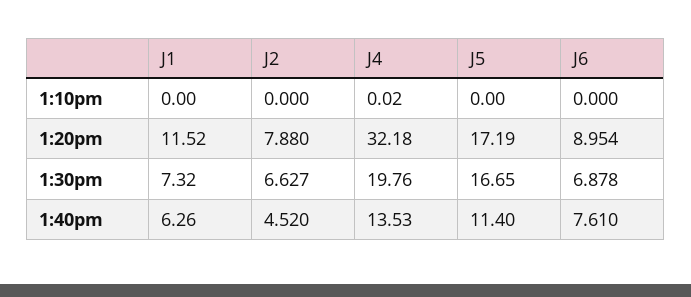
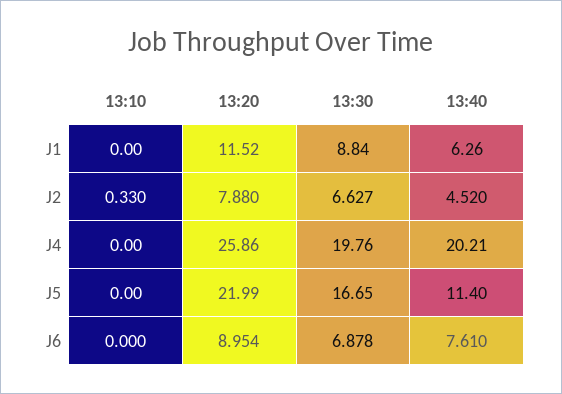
J2, 1:10pm: 0 -> 0.33
J4, 1:10pm: 0.02 -> 0
J4, 1:20pm: 32.18 -> 25.86
J5, 1:20pm: 17.19 -> 21.99
J1, 1:30pm: 7.32 -> 8.84
J4, 1:40pm: 13.53 -> 20.21

